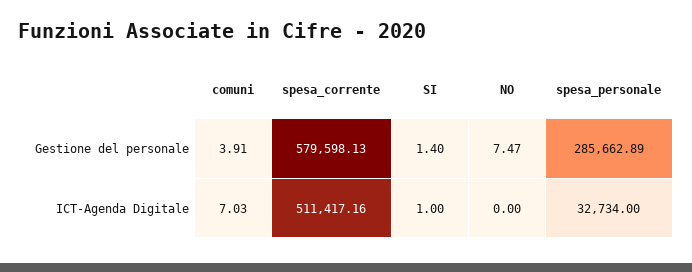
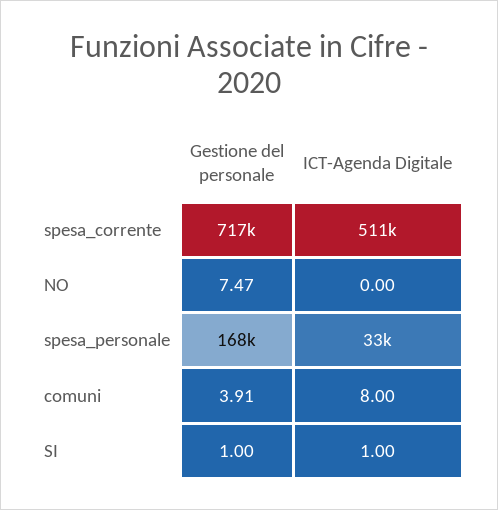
spesa_corrente, Gestione del personale: 579598.13 -> 717000
SI, Gestione del personale: 1.4 -> 1
spesa_personale, Gestione del personale: 285662.89 -> 168000
comuni, ICT-Agenda Digitale: 7.03 -> 8

